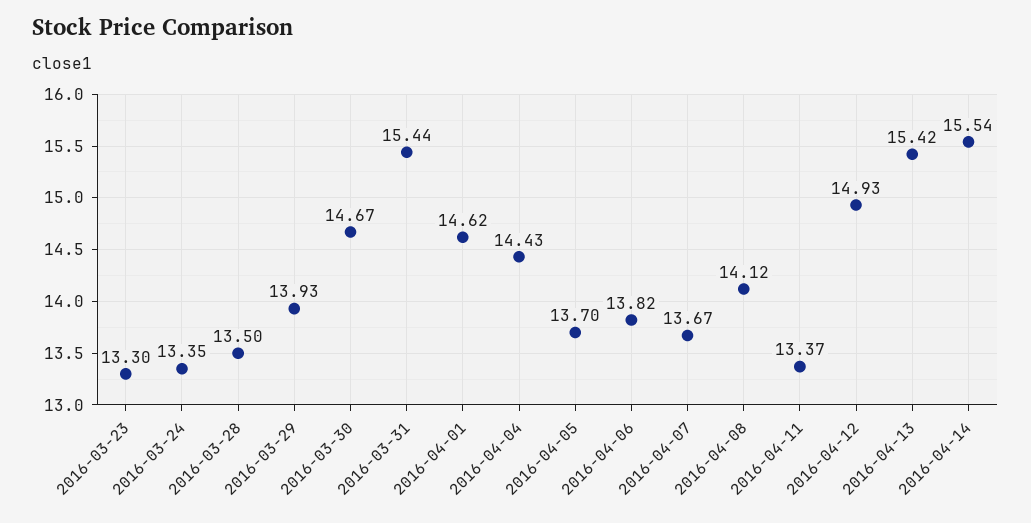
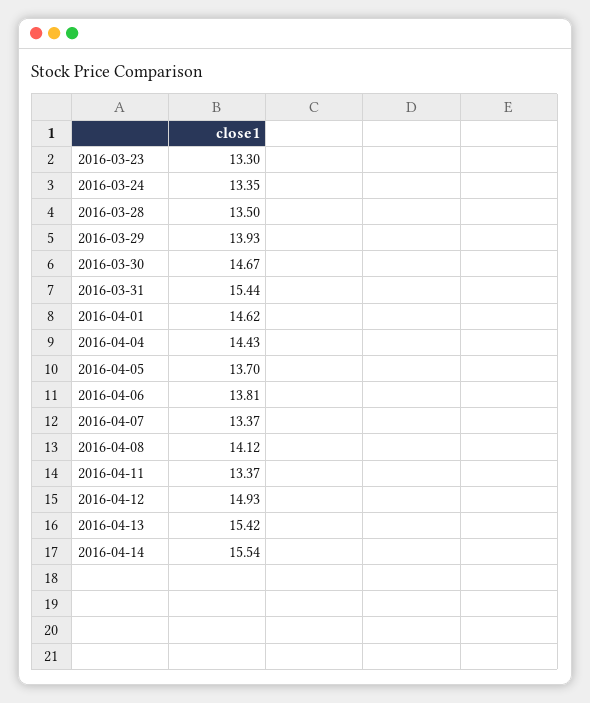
2016-04-06: 13.82 -> 13.81
2016-04-07: 13.67 -> 13.37

